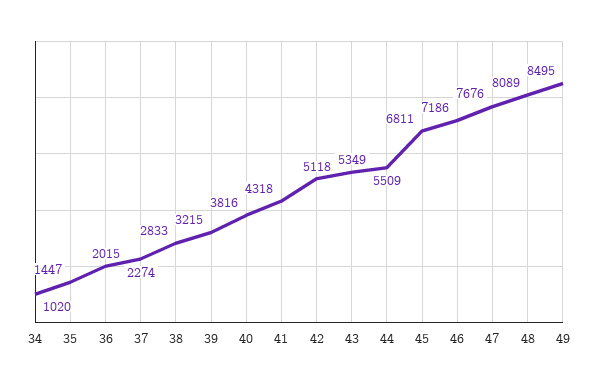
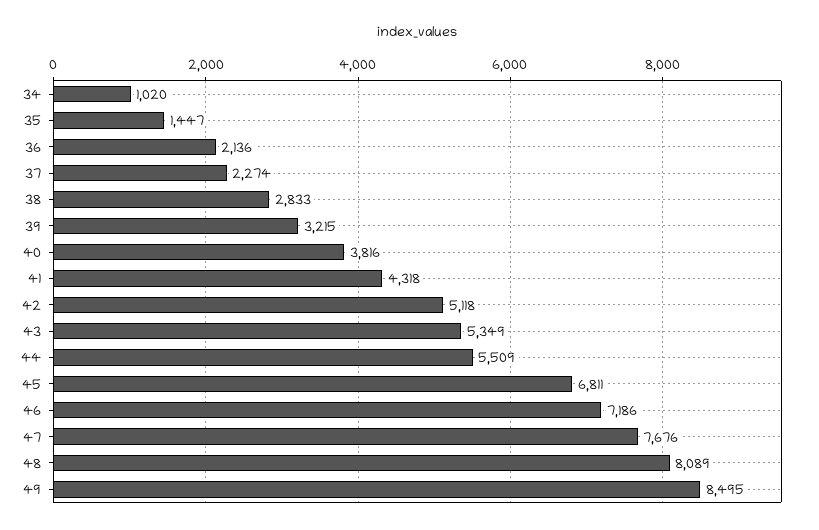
36: 2015 -> 2136

